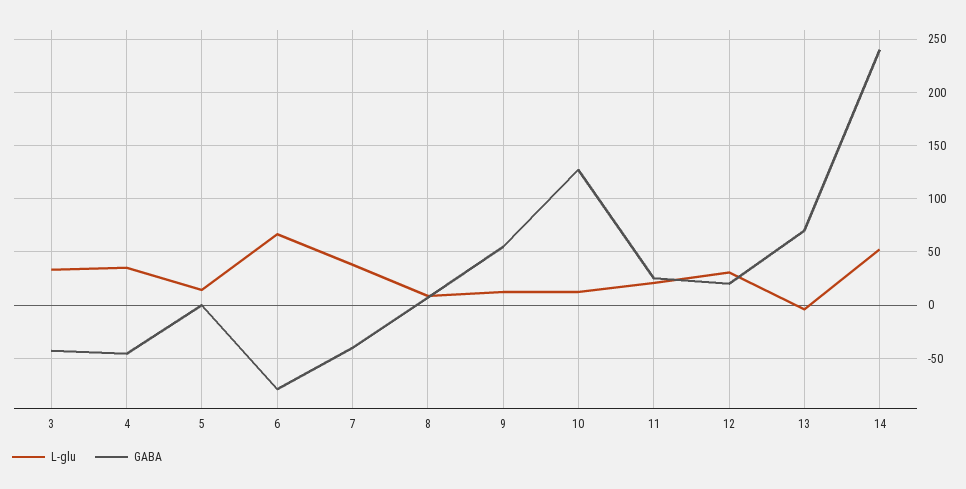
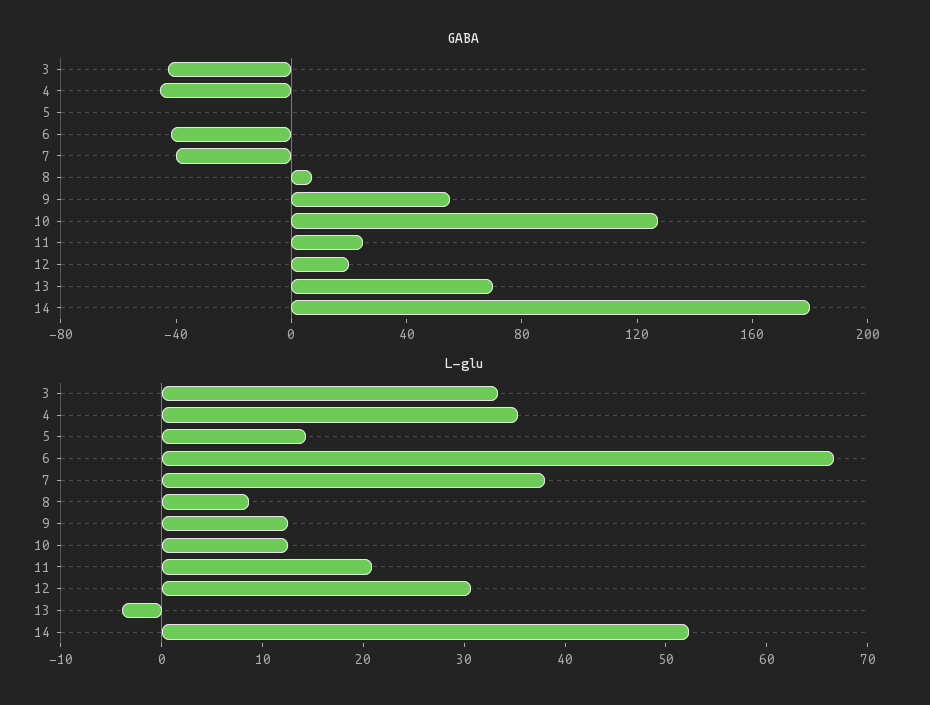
GABA, 6: -80 -> -40
GABA, 14: 240 -> 180

